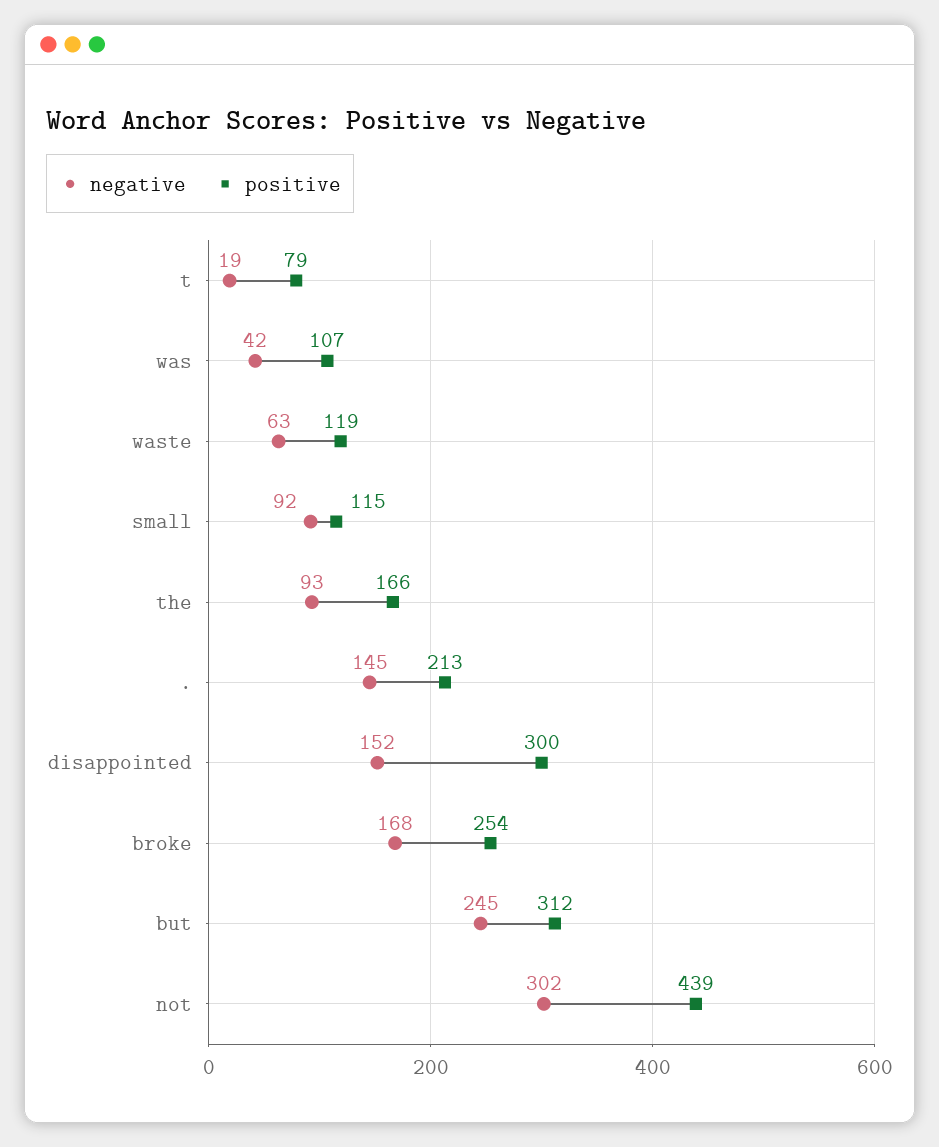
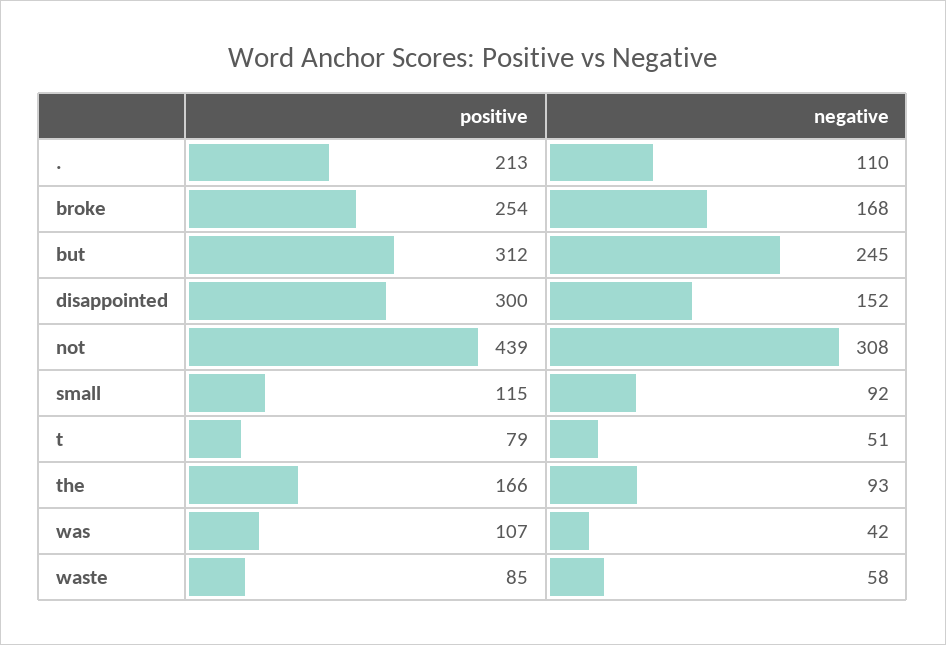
negative, t: 19 -> 51
negative, waste: 63 -> 58
positive, waste: 119 -> 85
negative, .: 145 -> 110
negative, not: 302 -> 308

